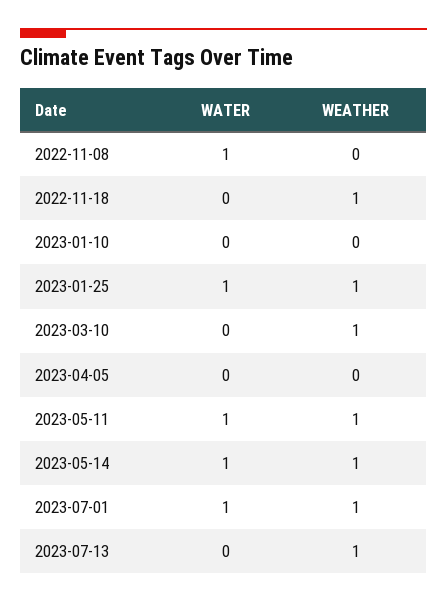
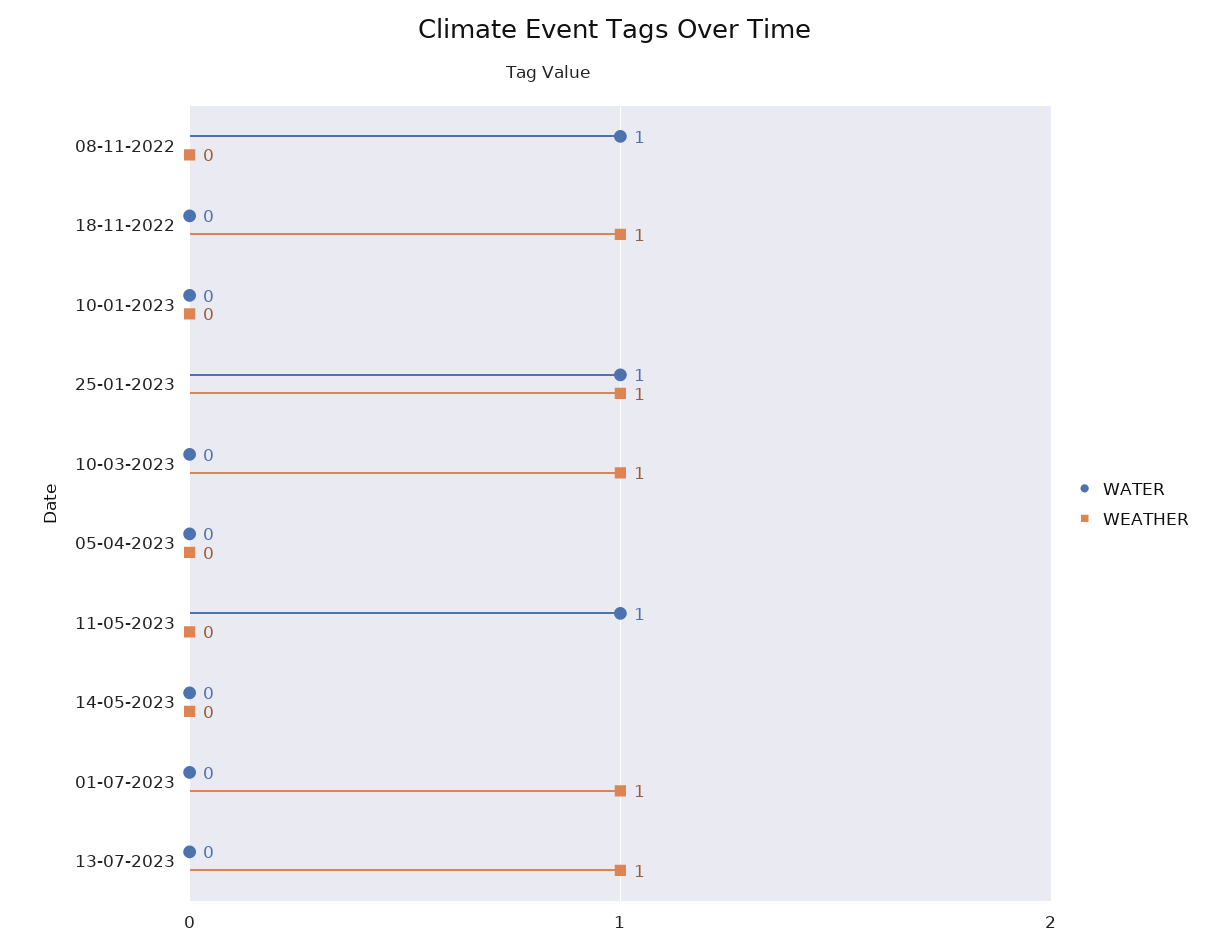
WEATHER, 2023-05-11: 1 -> 0
WATER, 2023-05-14: 1 -> 0
WEATHER, 2023-05-14: 1 -> 0
WATER, 2023-07-01: 1 -> 0

